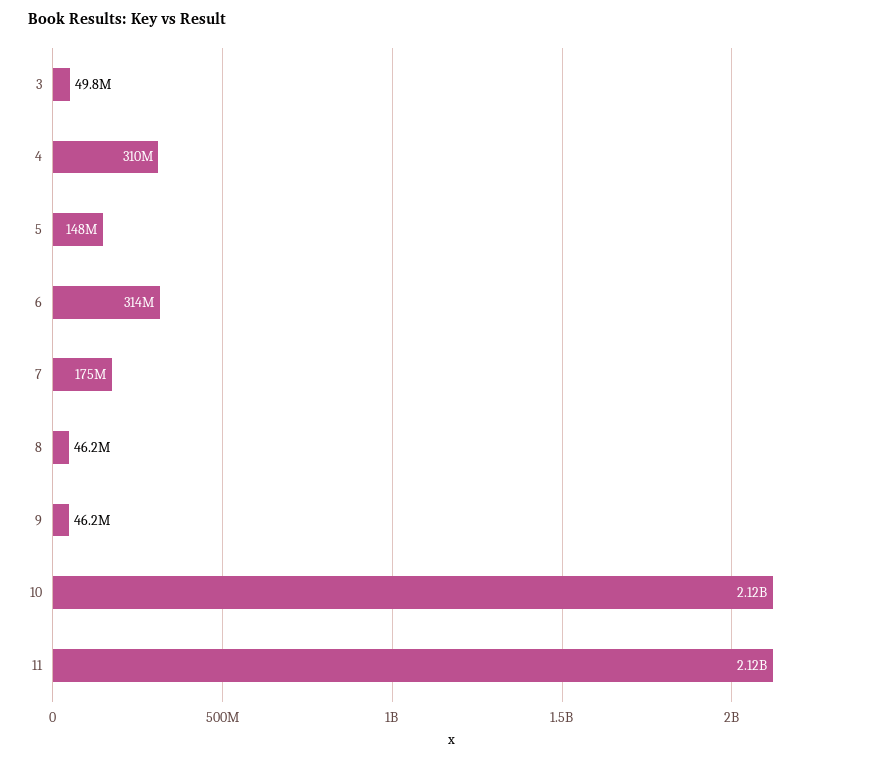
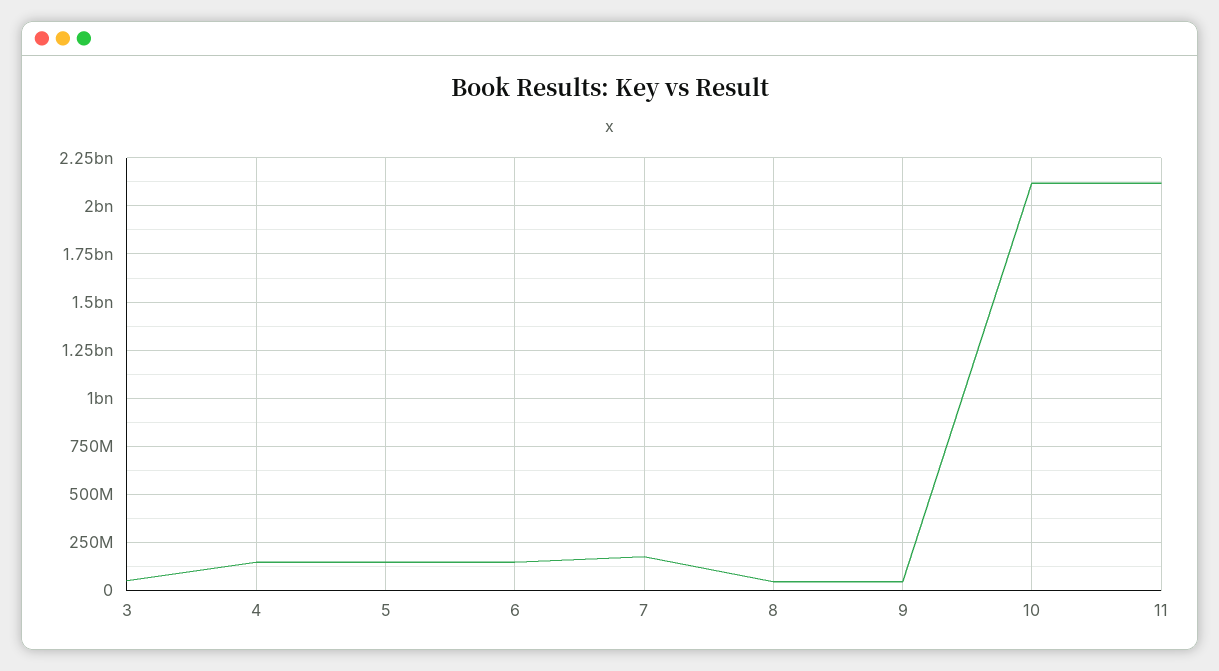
4: 310000000 -> 150000000
6: 314000000 -> 150000000

